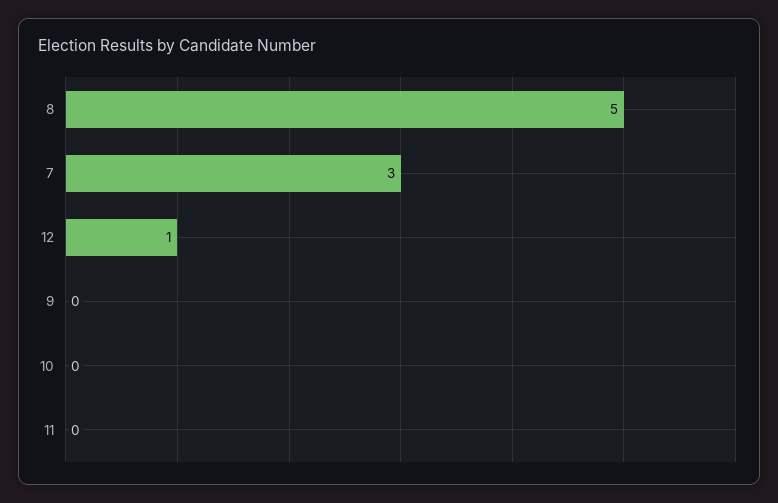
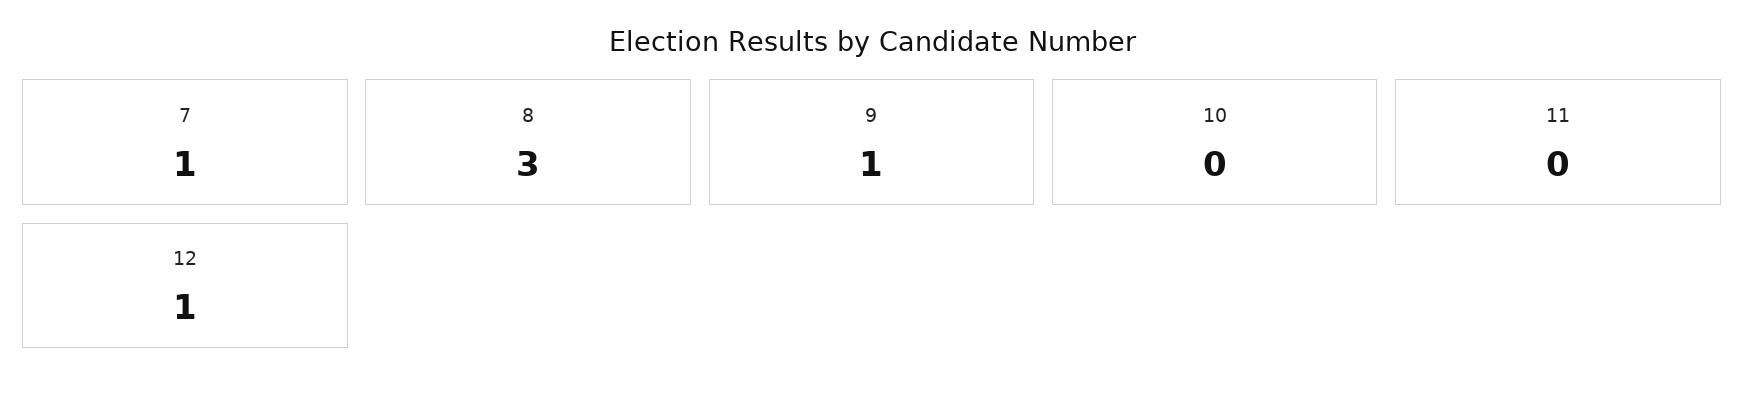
8: 5 -> 3
7: 3 -> 1
9: 0 -> 1

